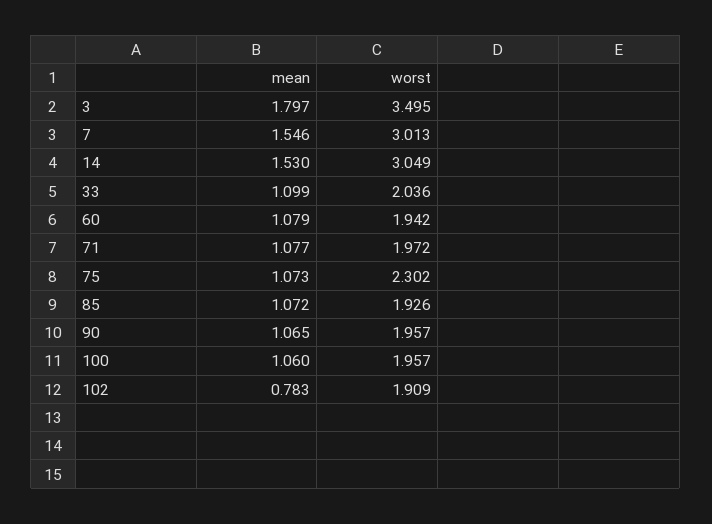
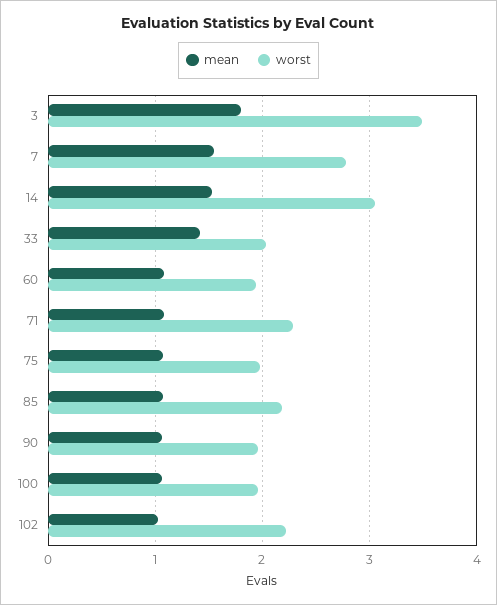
worst, 7: 3.013 -> 2.8
mean, 33: 1.099 -> 1.4
worst, 71: 1.972 -> 2.3
worst, 75: 2.302 -> 2
worst, 85: 1.926 -> 2.2
mean, 102: 0.783 -> 1
worst, 102: 1.909 -> 2.2

